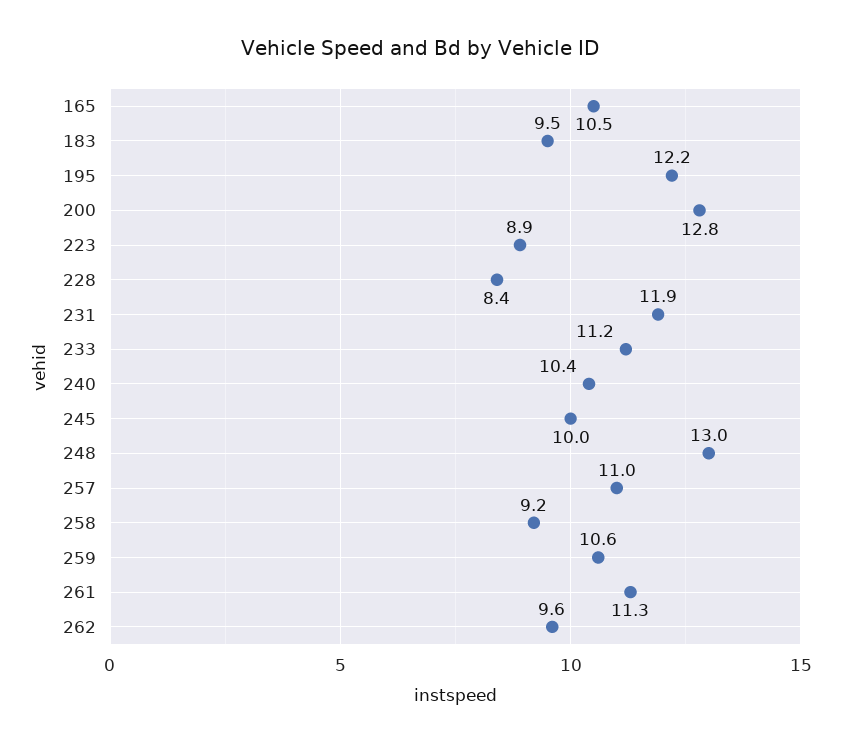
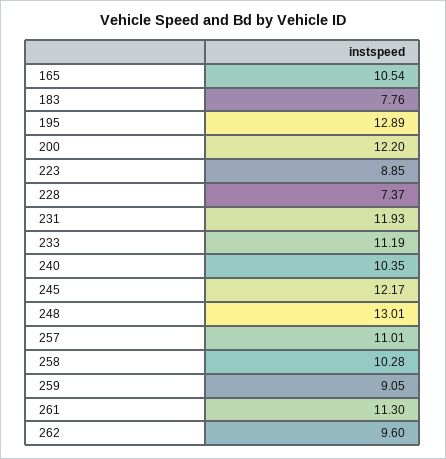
183: 9.5 -> 7.76
195: 12.2 -> 12.89
200: 12.8 -> 12.2
228: 8.4 -> 7.37
245: 10 -> 12.17
258: 9.2 -> 10.28
259: 10.6 -> 9.05

